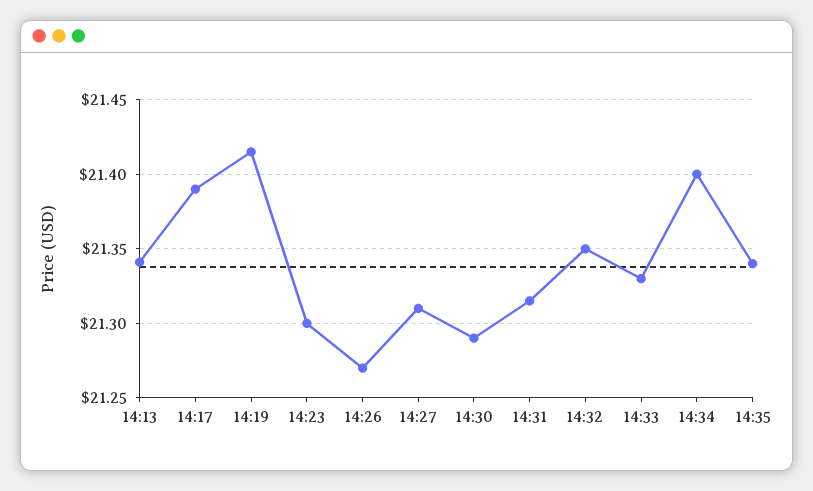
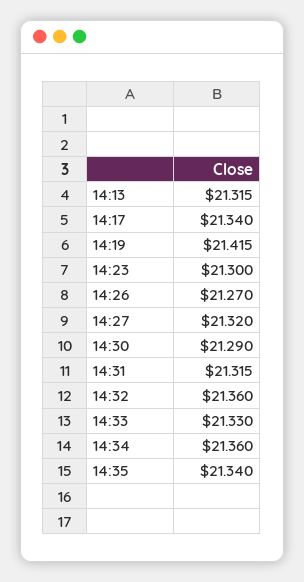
14:13: 21.34 -> 21.315
14:17: 21.39 -> 21.34
14:27: 21.31 -> 21.32
14:32: 21.35 -> 21.36
14:34: 21.4 -> 21.36

